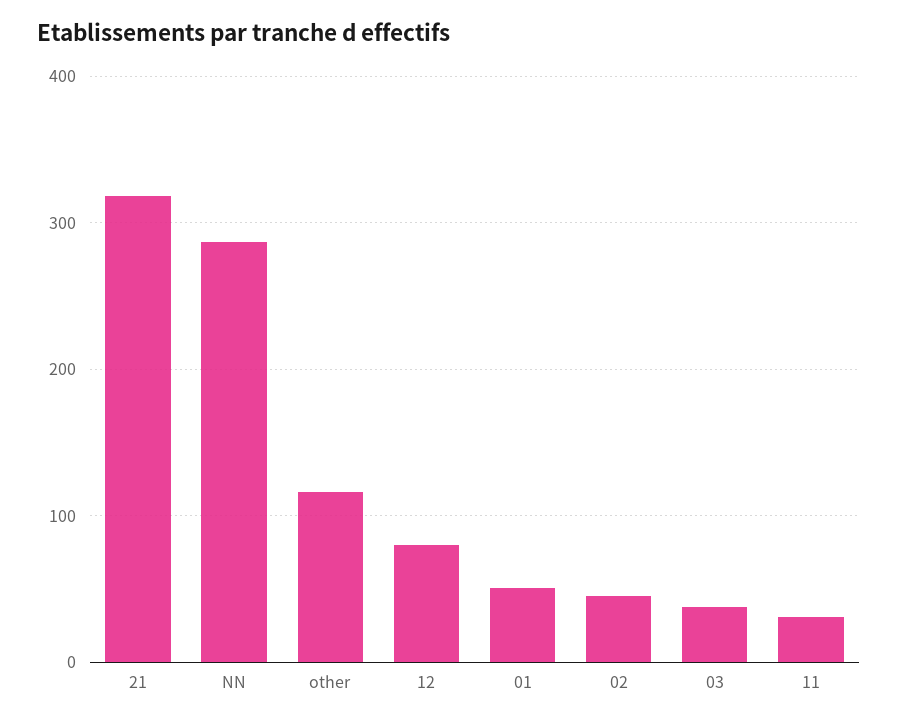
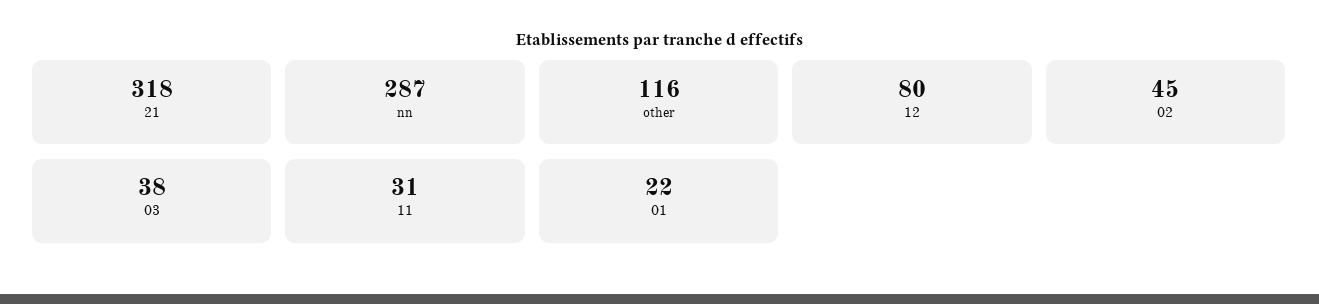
01: 50 -> 22

